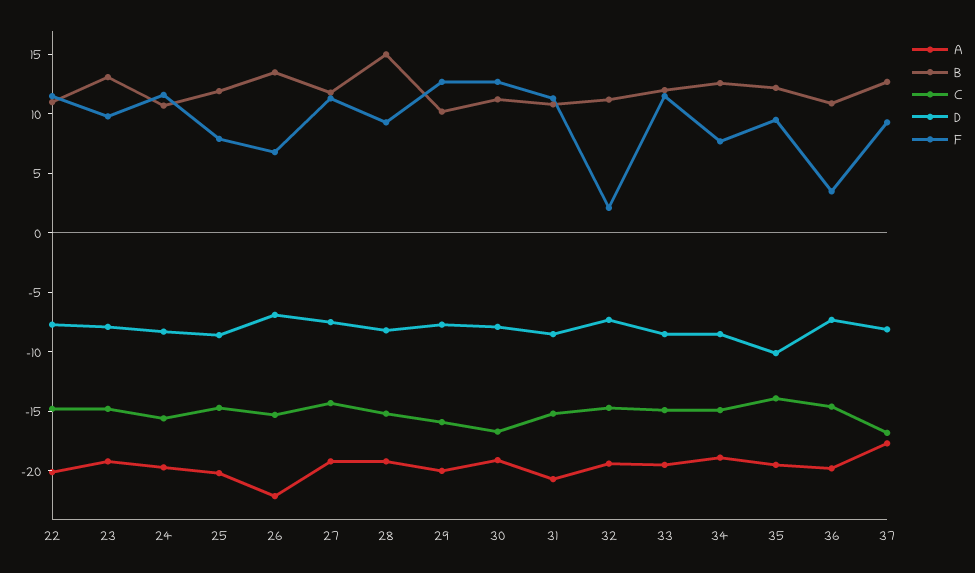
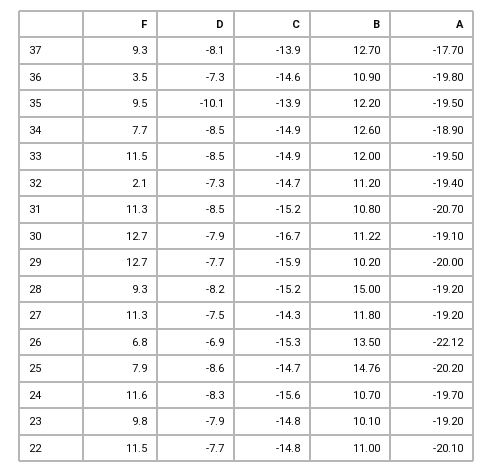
B, 23: 13 -> 10.1
B, 25: 12 -> 14.76
C, 37: -17 -> -13.9

